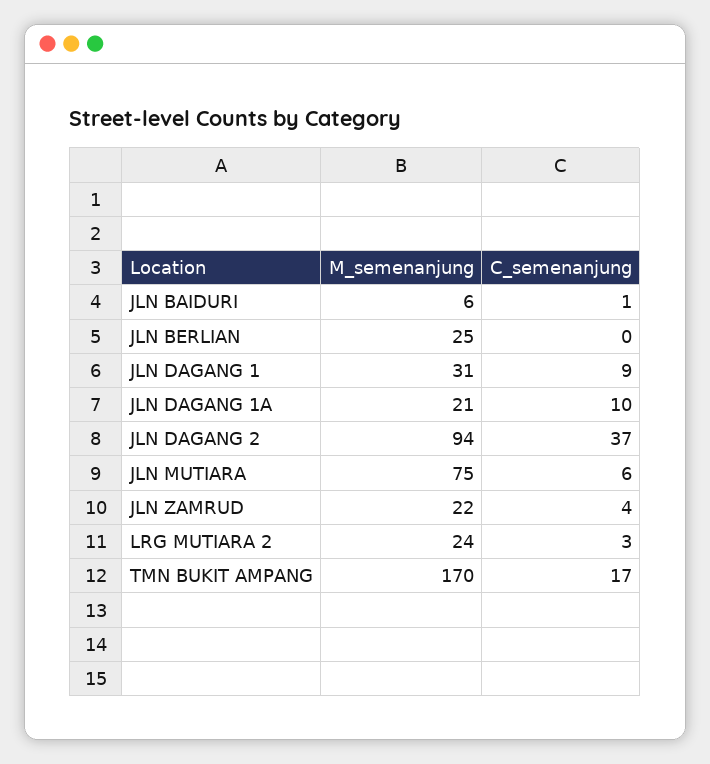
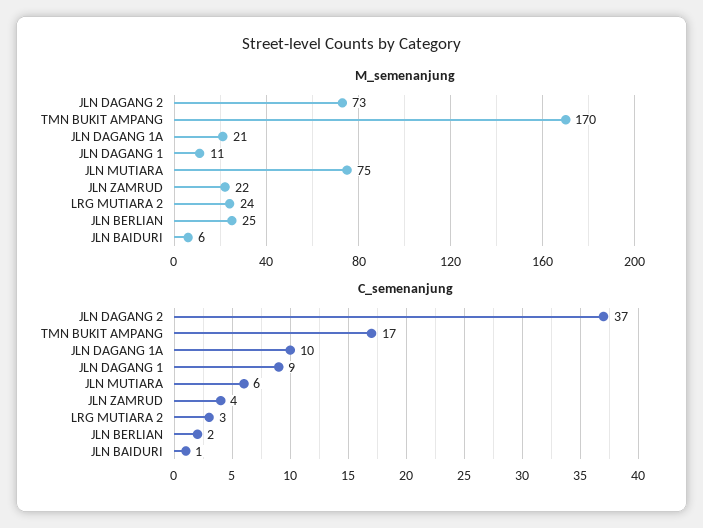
C_semenanjung, JLN BERLIAN: 0 -> 2
M_semenanjung, JLN DAGANG 1: 31 -> 11
M_semenanjung, JLN DAGANG 2: 94 -> 73

